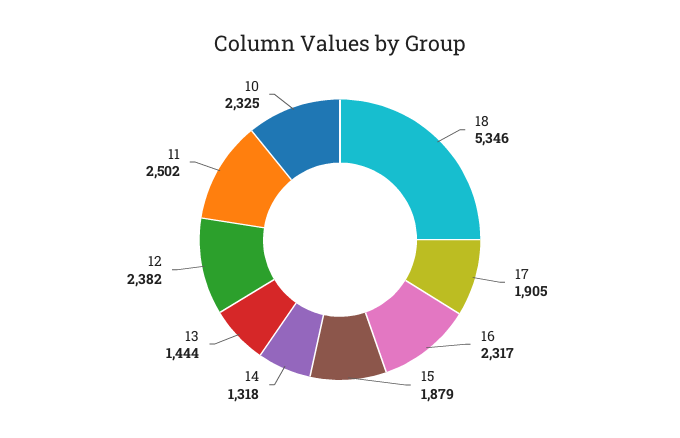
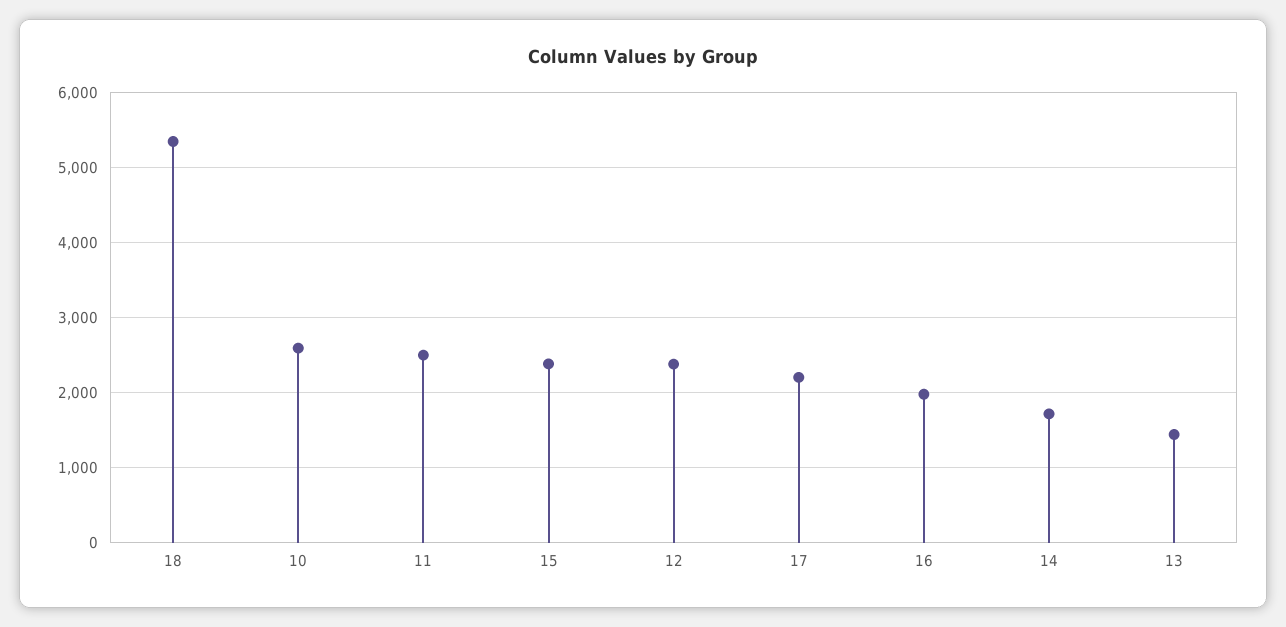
17: 1905 -> 2200
16: 2317 -> 2000
15: 1879 -> 2400
14: 1318 -> 1700
10: 2325 -> 2600

